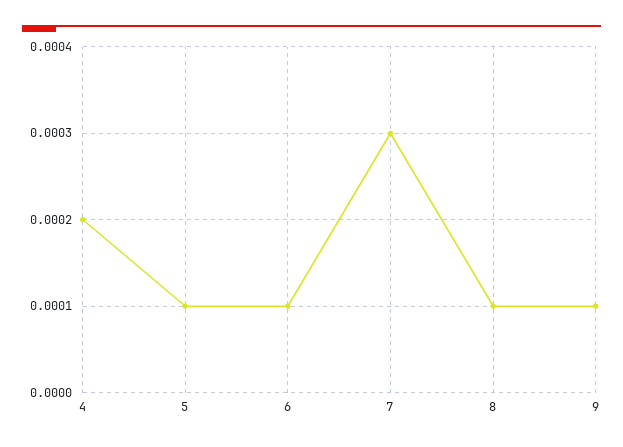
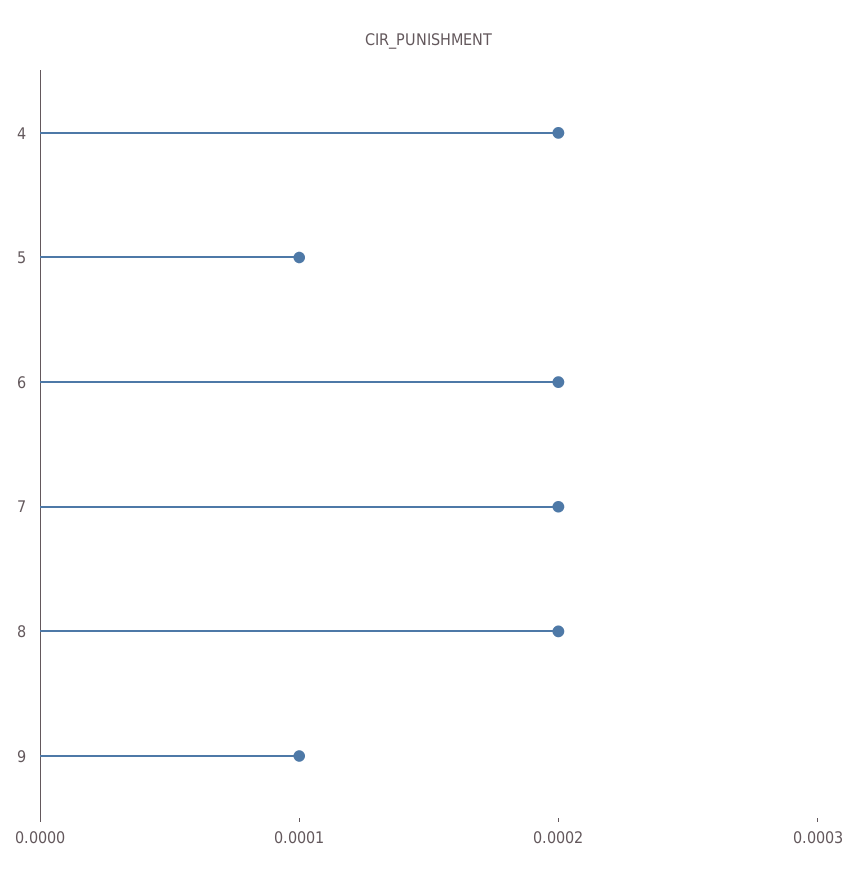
6: 0.0001 -> 0.0002
7: 0.0003 -> 0.0002
8: 0.0001 -> 0.0002

